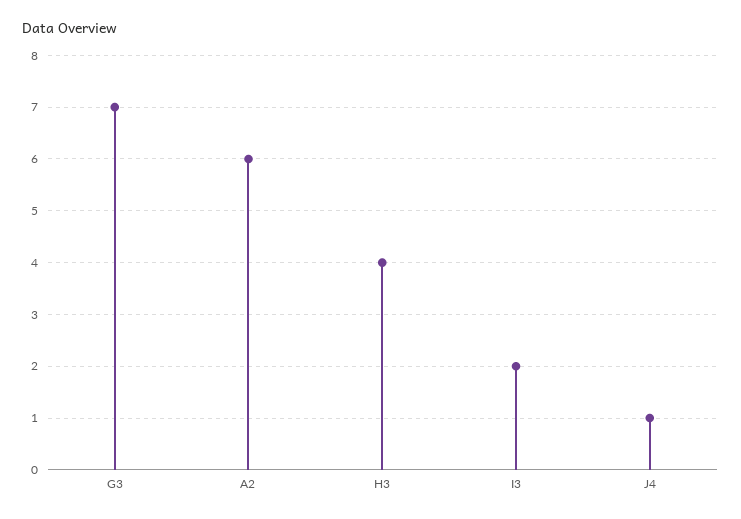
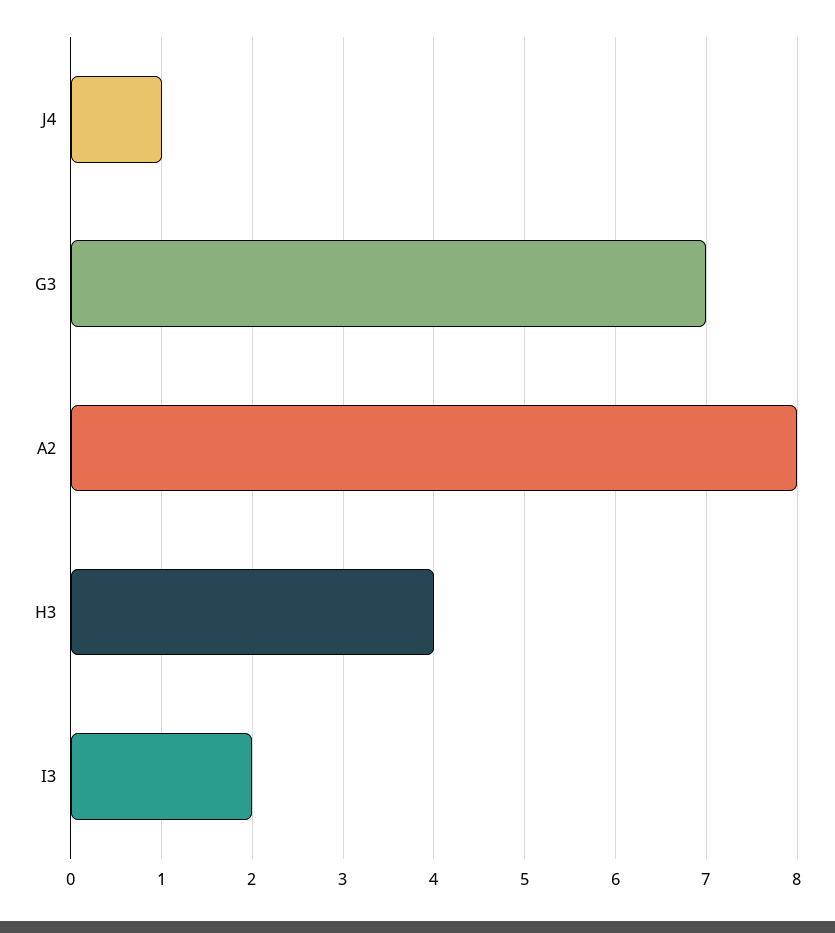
A2: 6 -> 8

